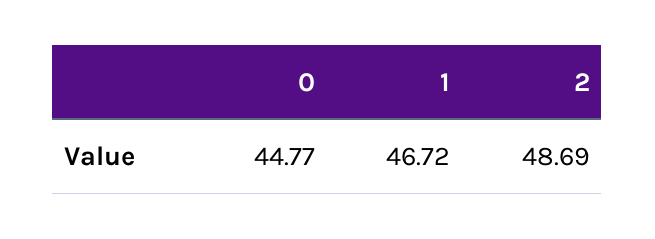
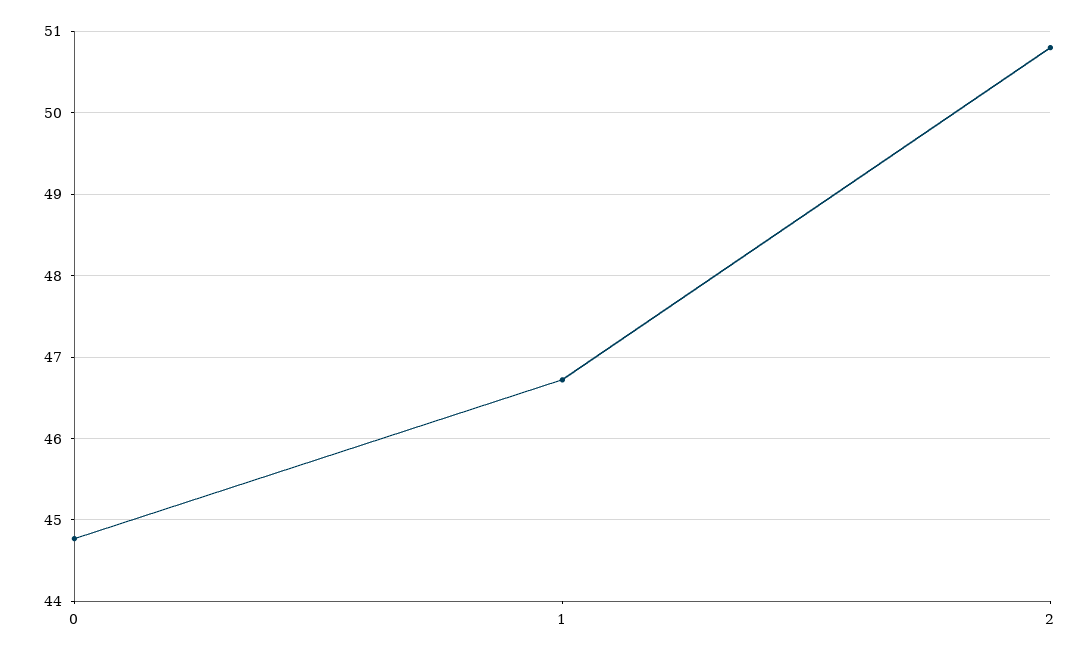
2: 48.69 -> 50.8

